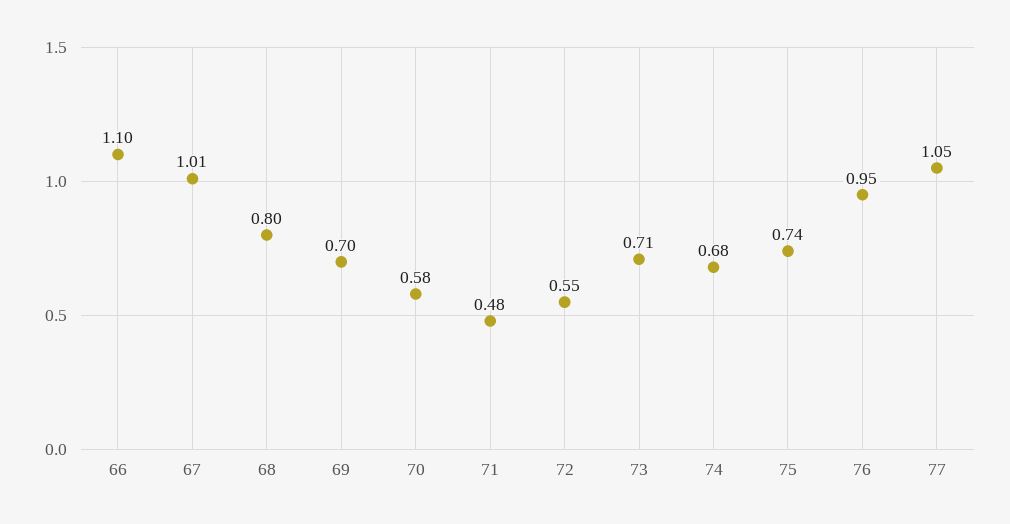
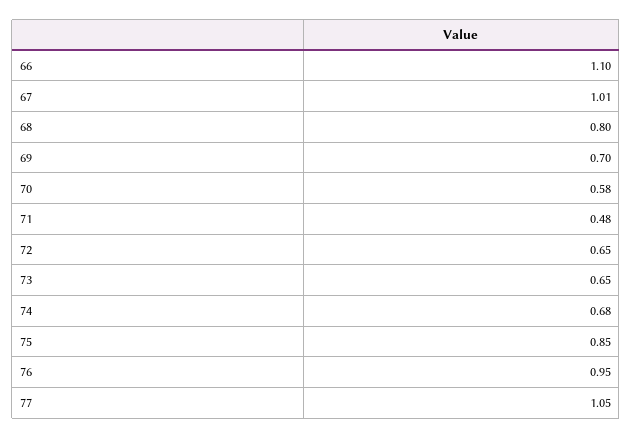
72: 0.55 -> 0.65
73: 0.71 -> 0.65
75: 0.74 -> 0.85

